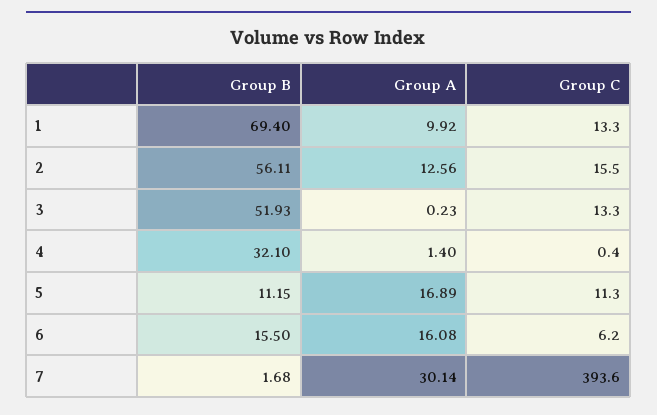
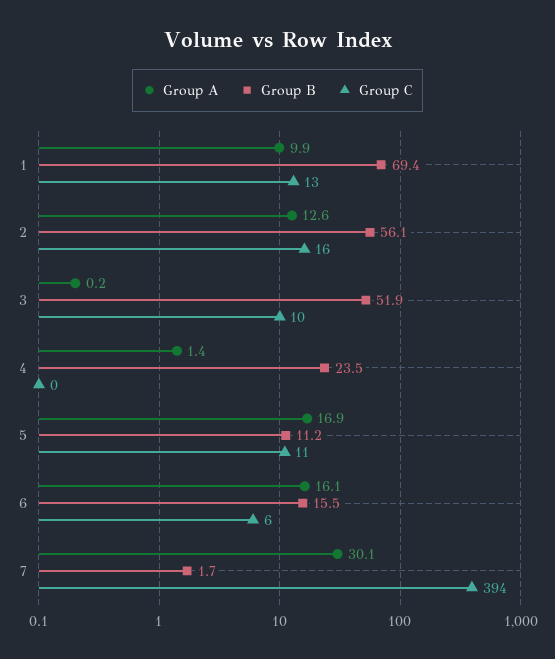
Group C, 3: 13.3 -> 10
Group B, 4: 32.1 -> 23.5

